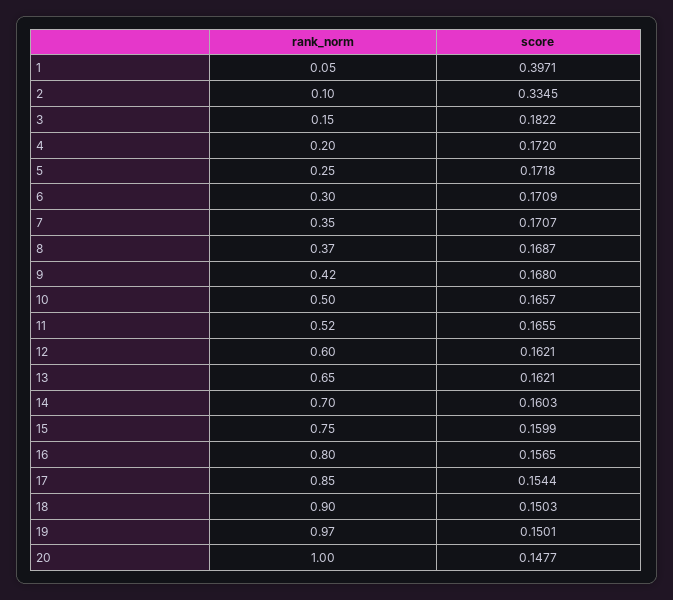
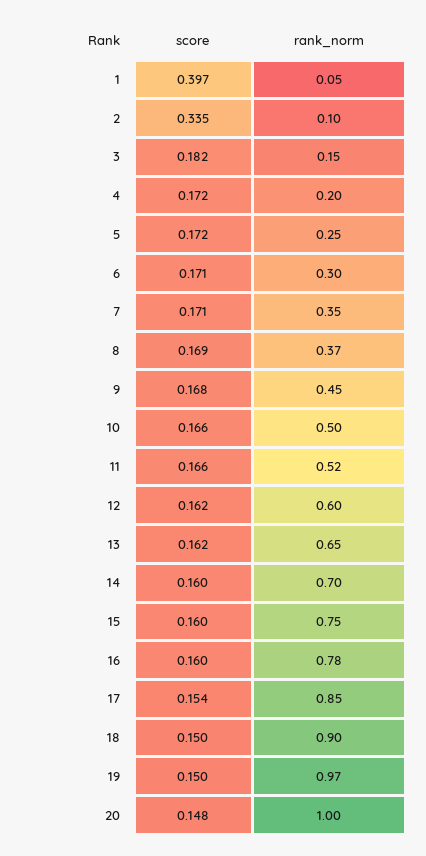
rank_norm, 9: 0.42 -> 0.45
rank_norm, 16: 0.8 -> 0.78
score, 16: 0.1565 -> 0.16

